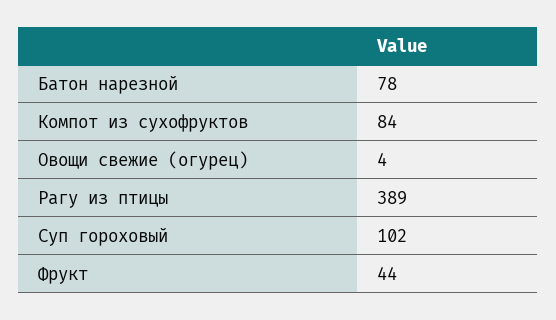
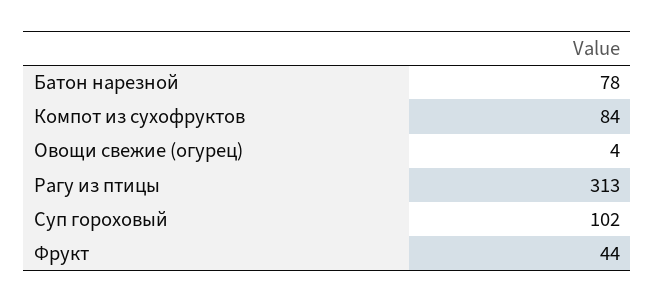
Рагу из птицы: 389 -> 313

